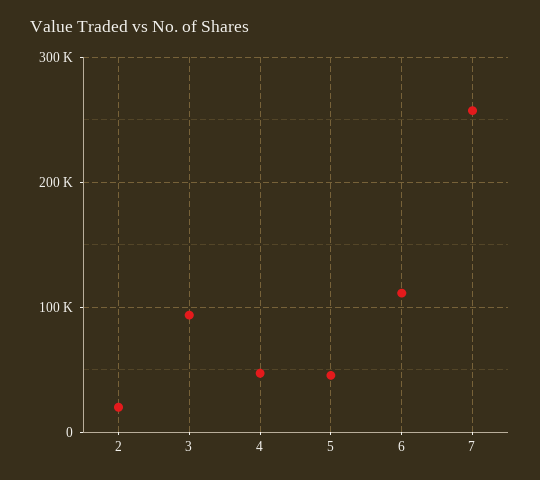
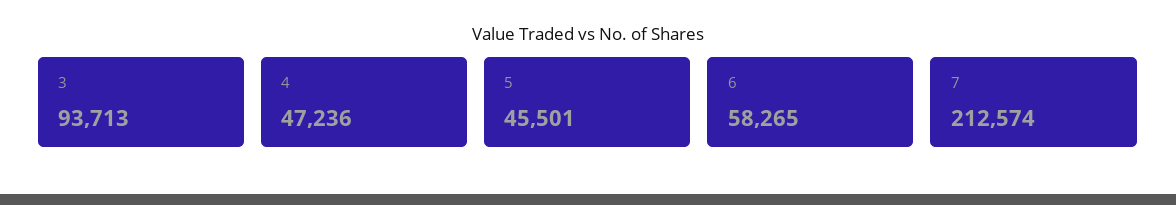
2: 20000 -> none
6: 110000 -> 58265
7: 260000 -> 212574

